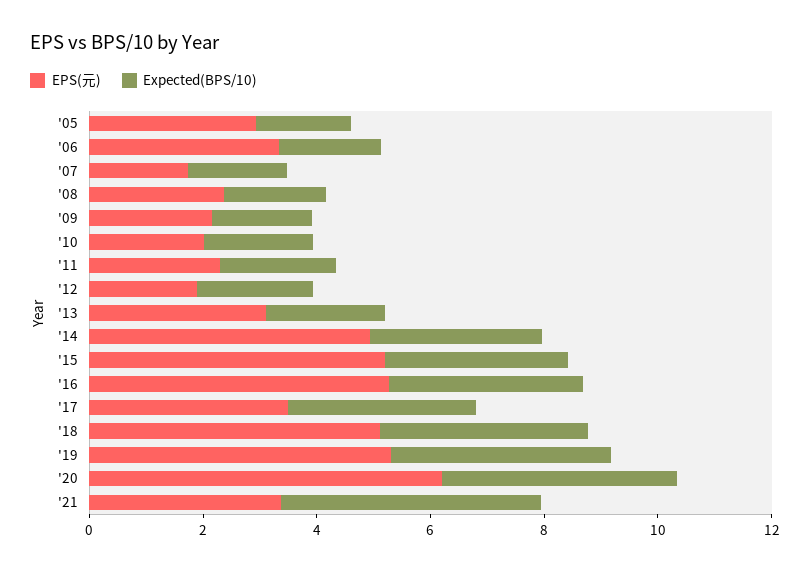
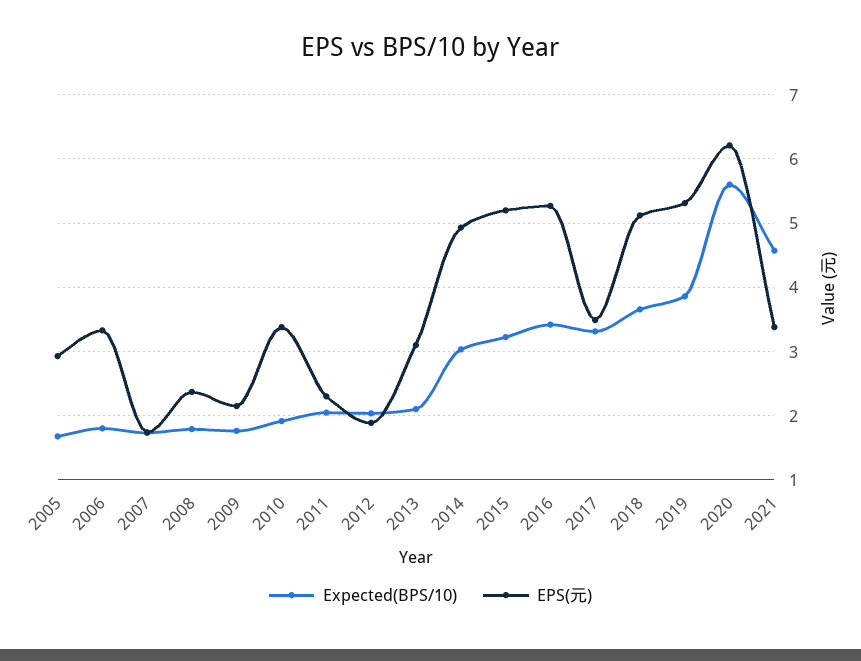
EPS(元), '10: 2 -> 3.4
Expected(BPS/10), '20: 4 -> 5.6

